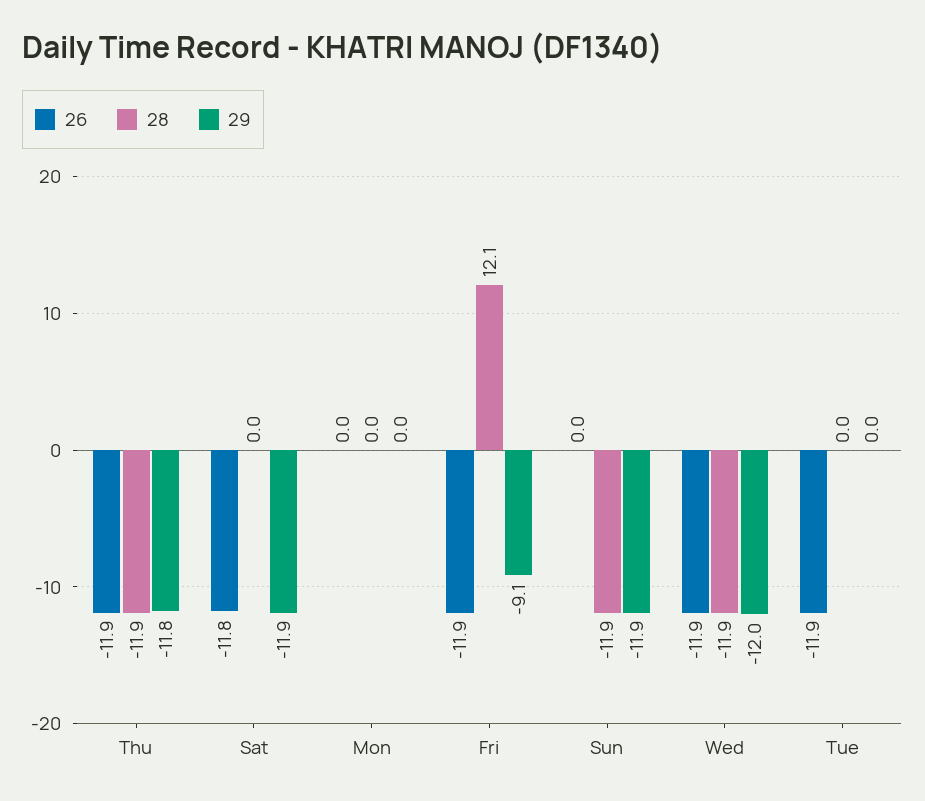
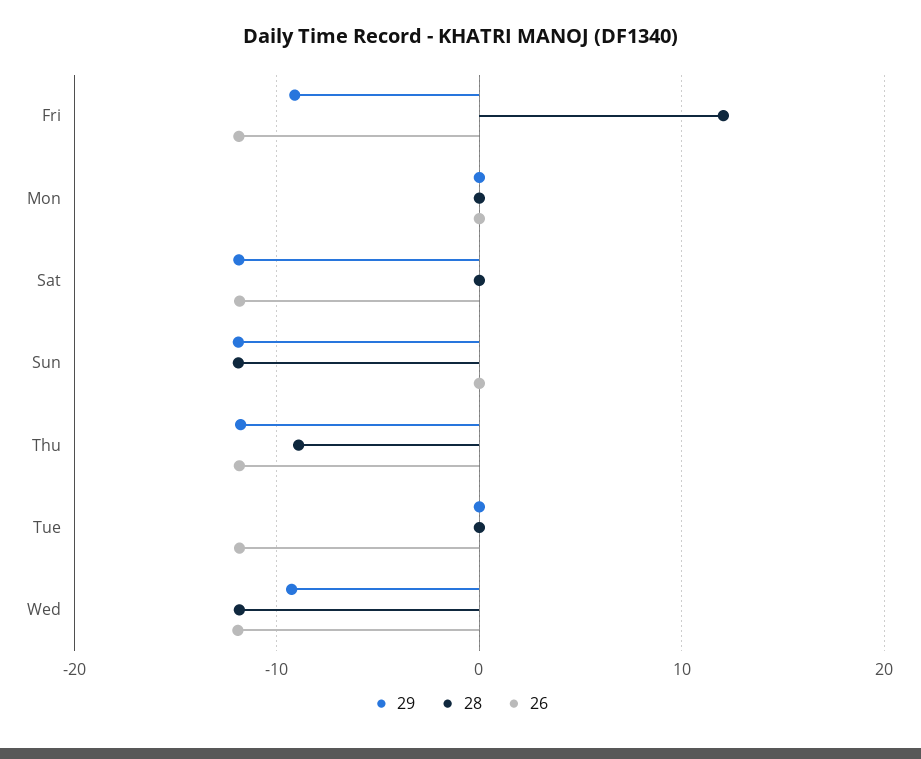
28, Thu: -11.9 -> -9
29, Wed: -12 -> -9

